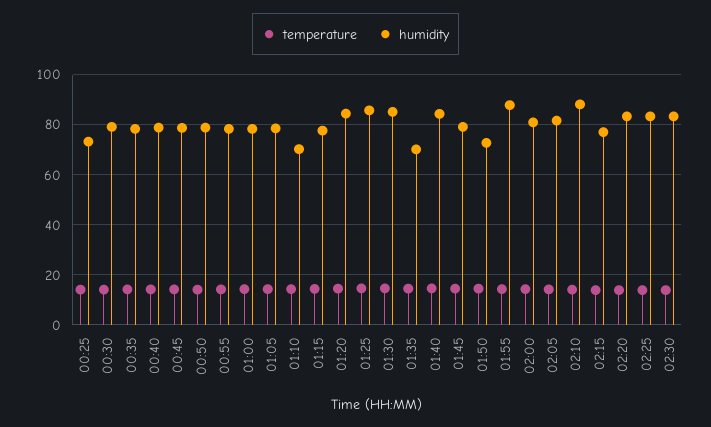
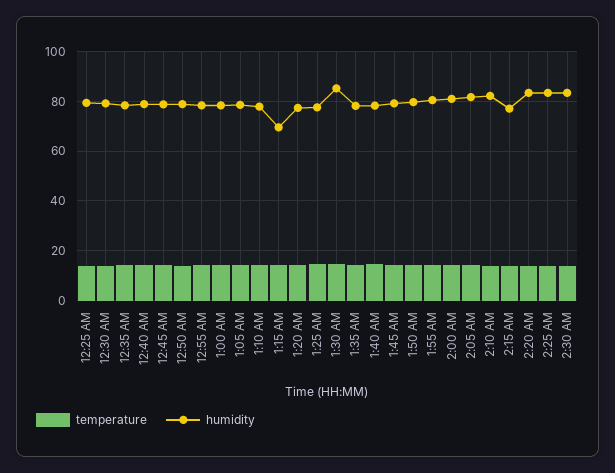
humidity, 00:25: 72.5 -> 80
humidity, 01:10: 70 -> 77.5
humidity, 01:15: 77.5 -> 70
humidity, 01:20: 85 -> 77.5
humidity, 01:25: 85 -> 77.5
humidity, 01:35: 70 -> 77.5
humidity, 01:40: 85 -> 77.5
humidity, 01:50: 72.5 -> 80
humidity, 01:55: 87.5 -> 80
humidity, 02:10: 87.5 -> 82.5

